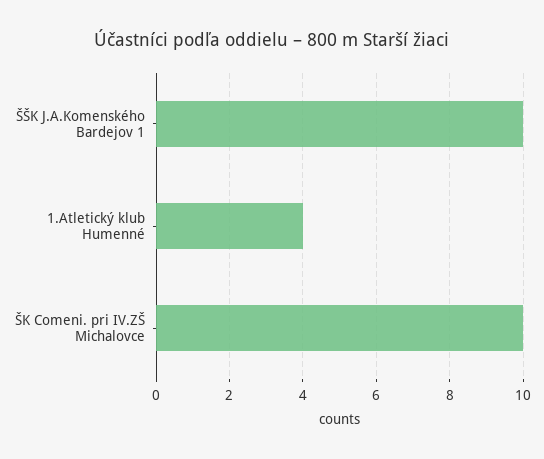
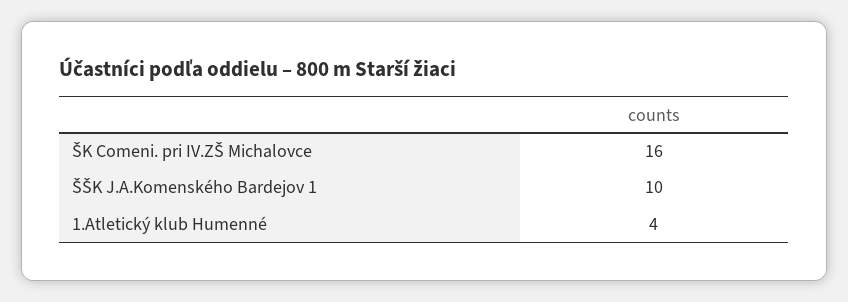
ŠK Comeni. pri IV.ZŠ Michalovce: 10 -> 16

